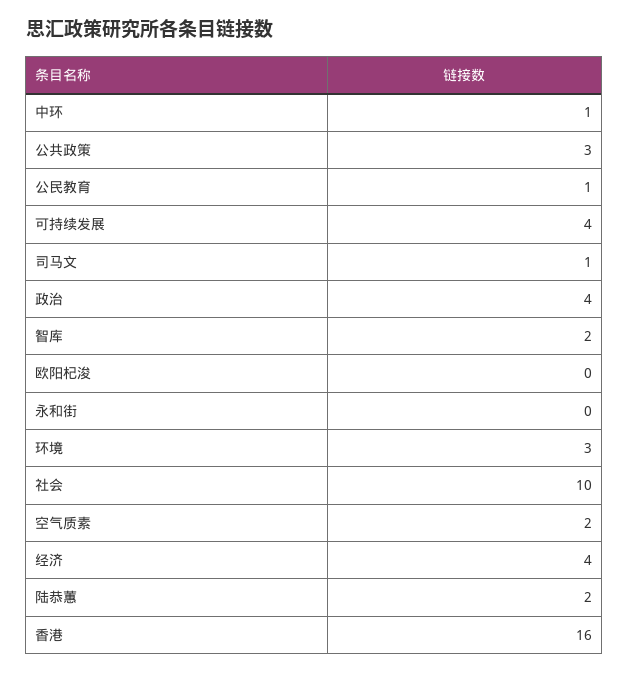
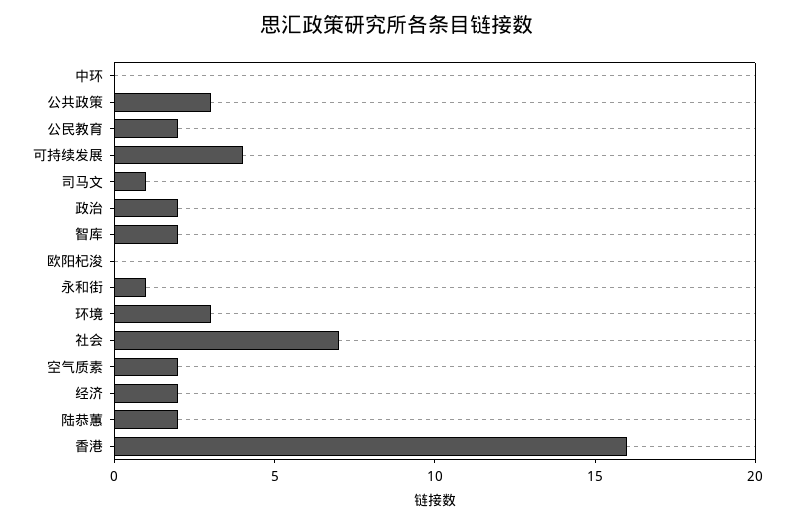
中环: 1 -> 0
公民教育: 1 -> 2
政治: 4 -> 2
永和街: 0 -> 1
社会: 10 -> 7
经济: 4 -> 2

